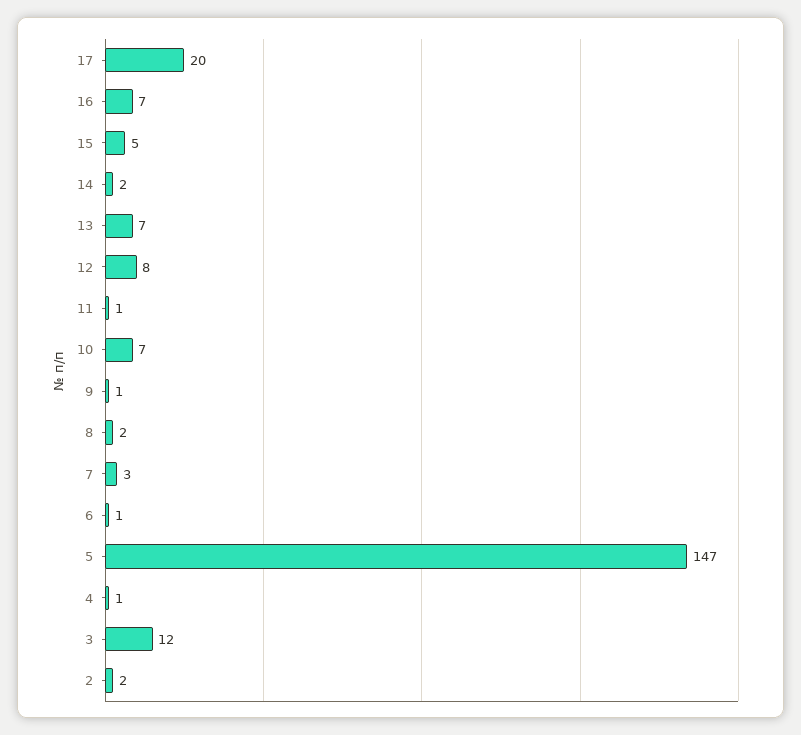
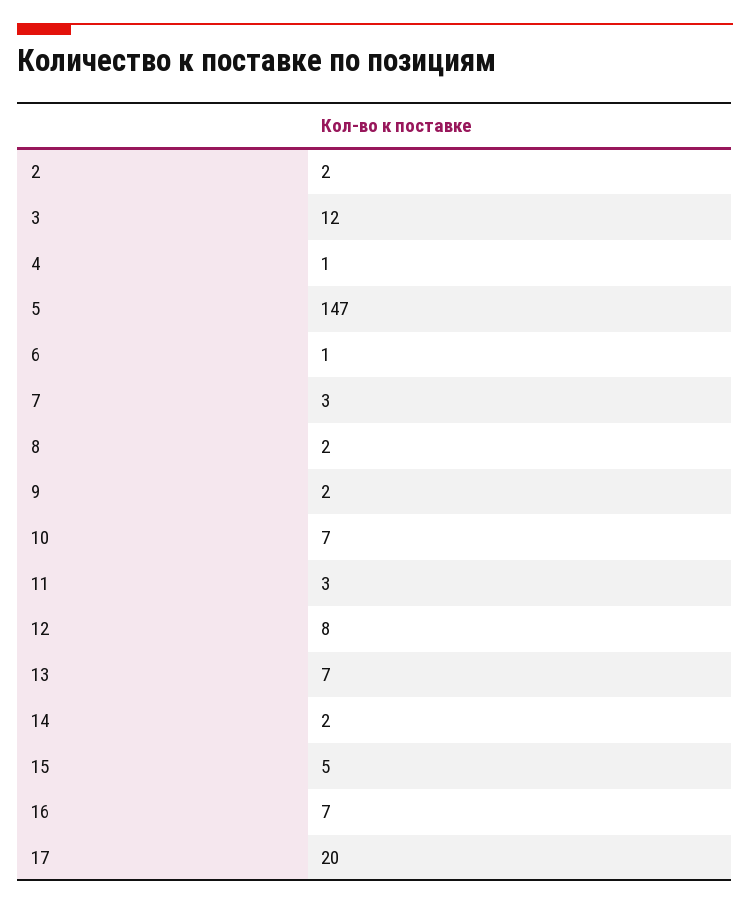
11: 1 -> 3
9: 1 -> 2

